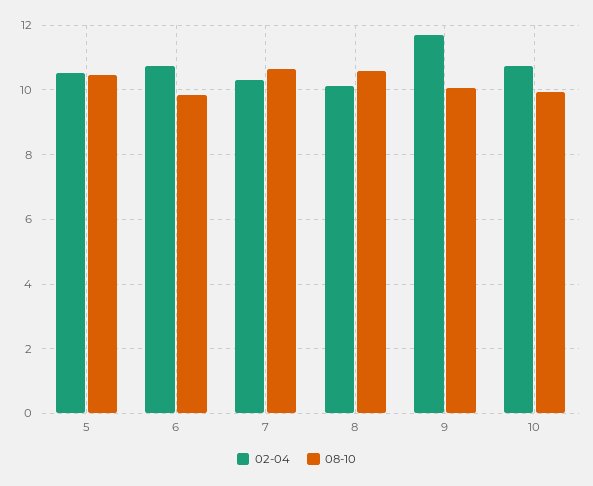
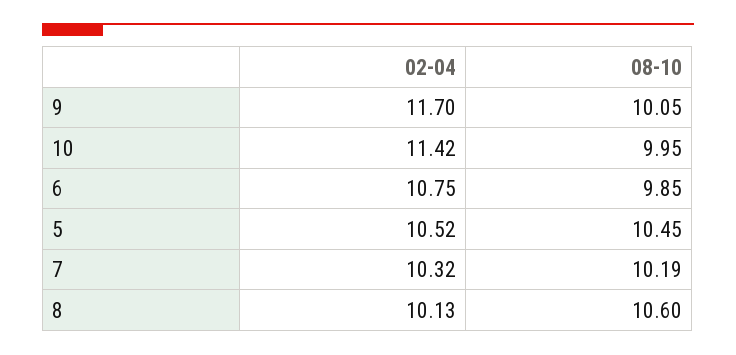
08-10, 7: 10.6 -> 10.19
02-04, 10: 10.8 -> 11.42

